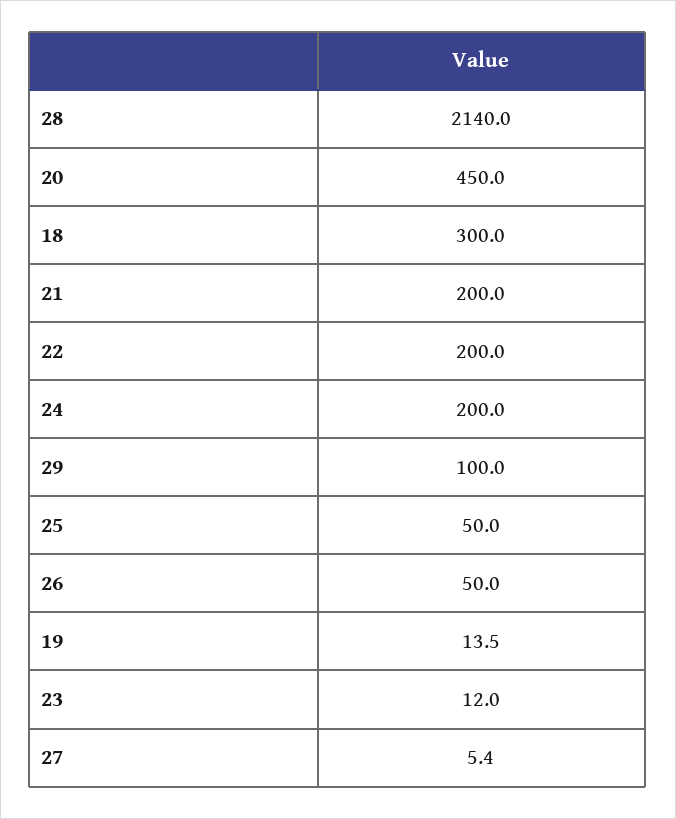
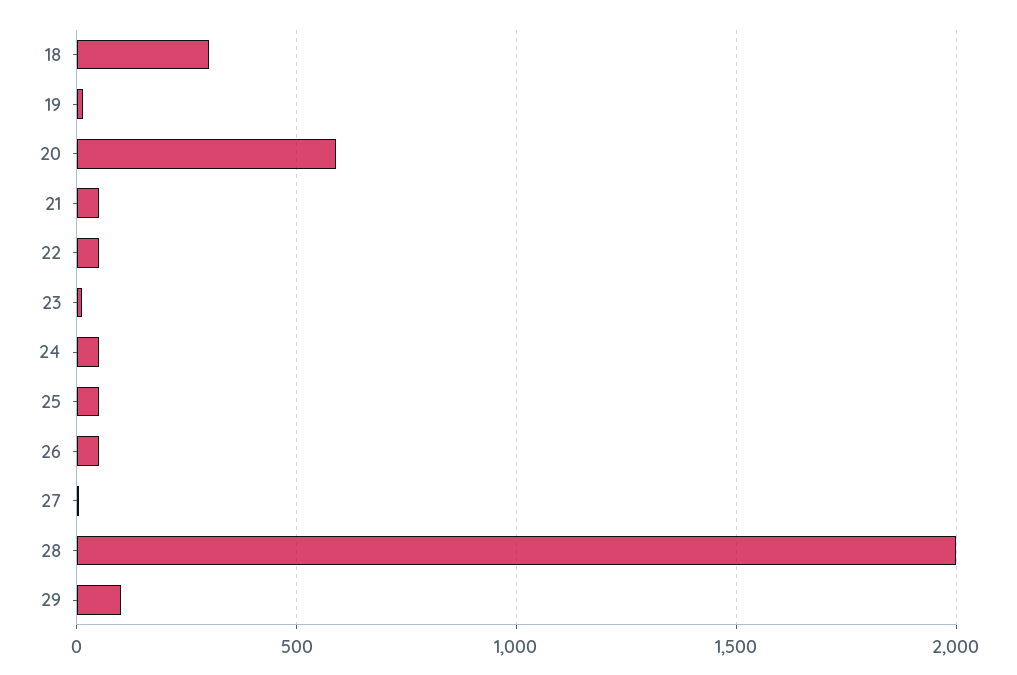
28: 2140 -> 2000
20: 450 -> 600
21: 200 -> 50
22: 200 -> 50
24: 200 -> 50

